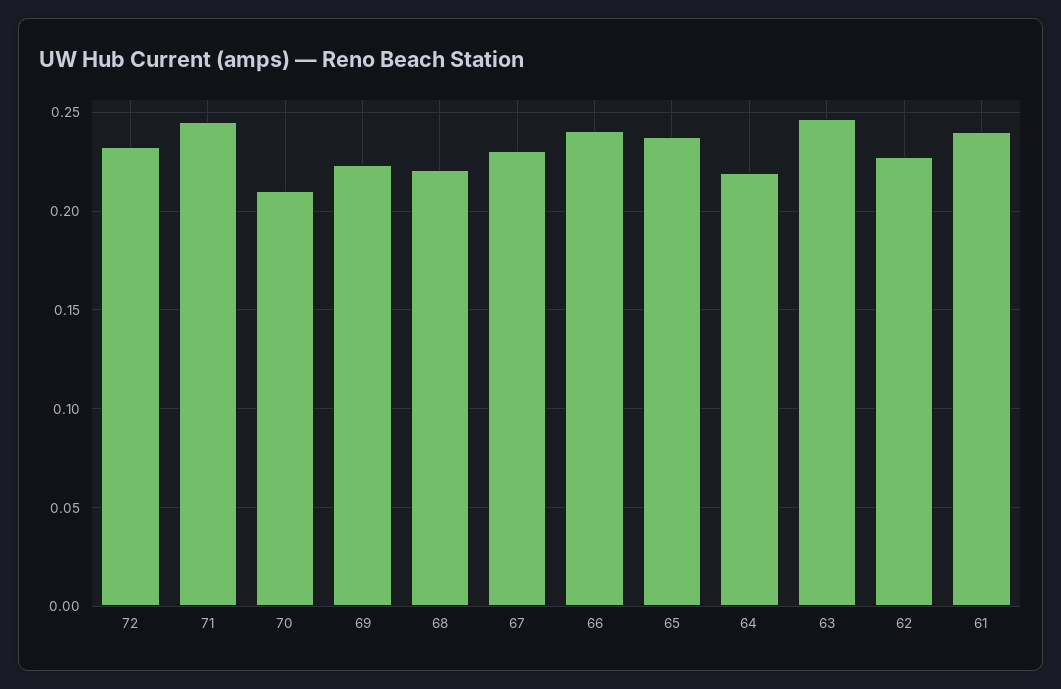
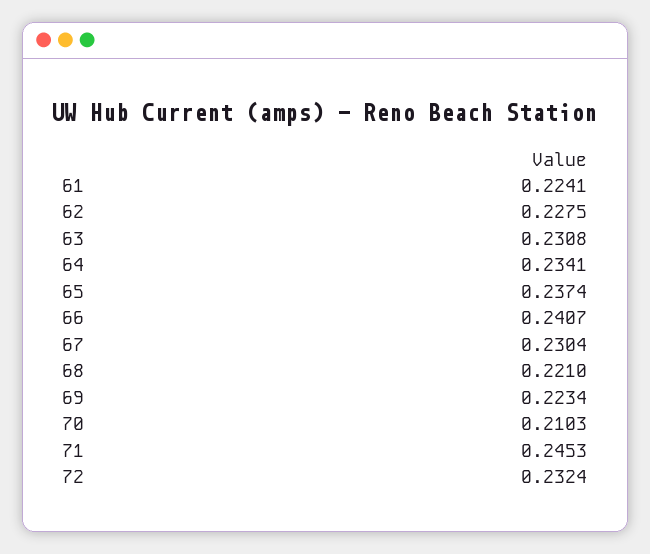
64: 0.22 -> 0.2341
63: 0.245 -> 0.2308
61: 0.24 -> 0.2241

